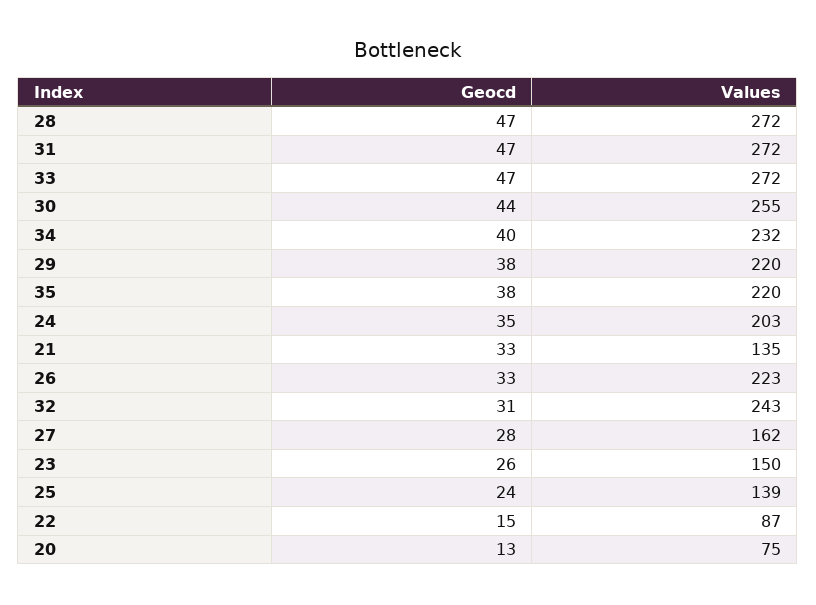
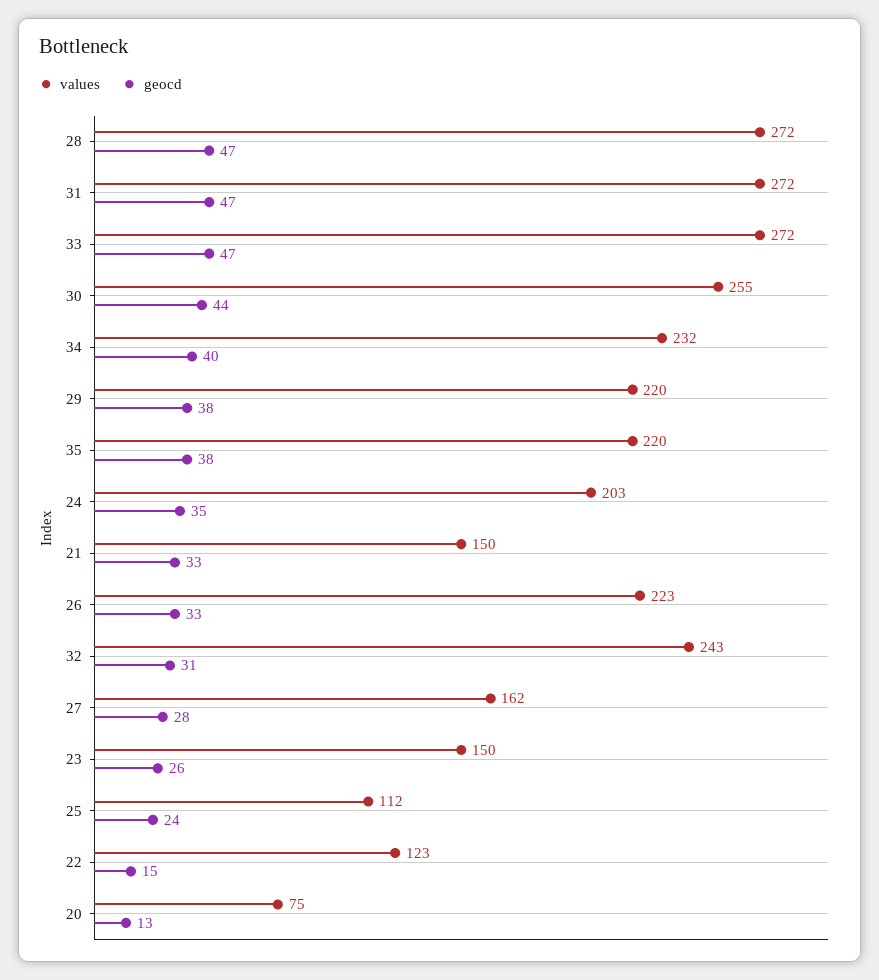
Values, 21: 135 -> 150
Values, 25: 139 -> 112
Values, 22: 87 -> 123

